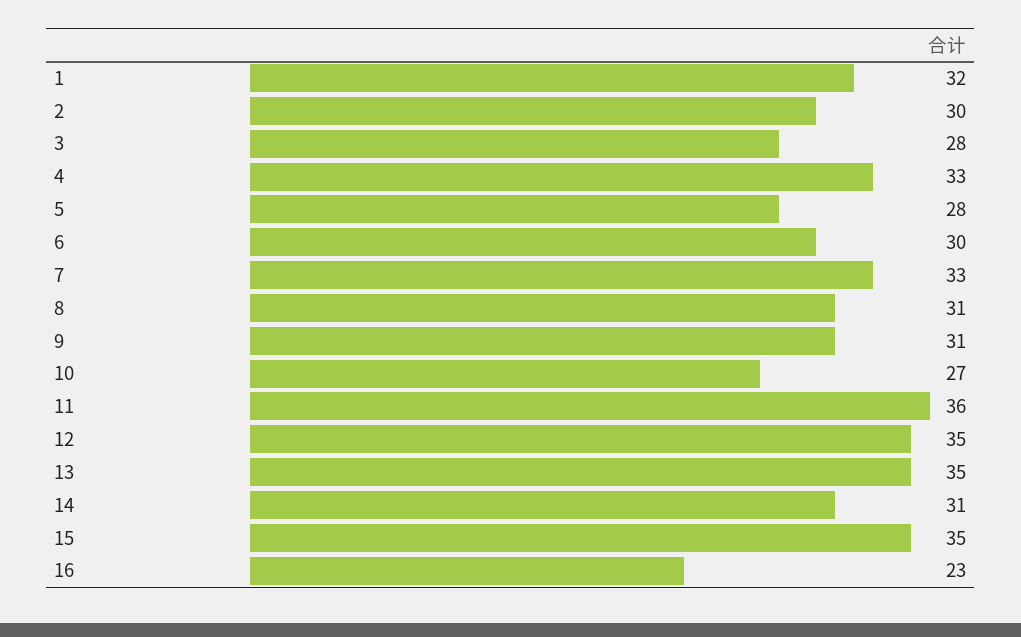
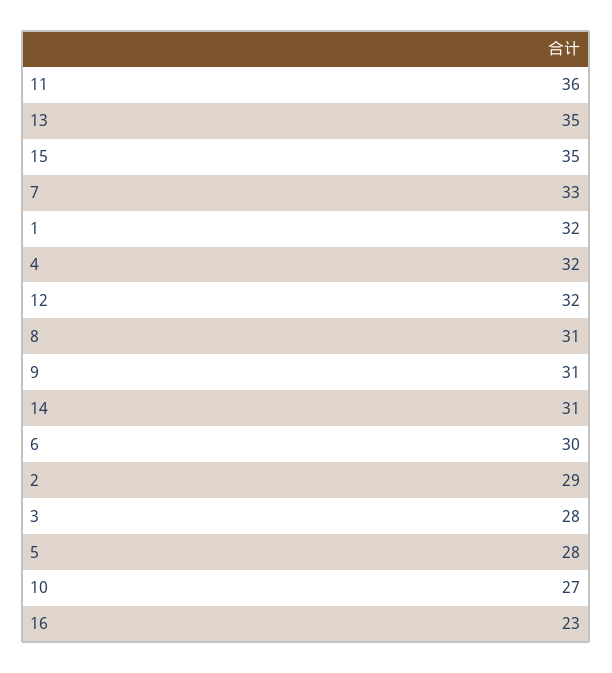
2: 30 -> 29
4: 33 -> 32
12: 35 -> 32

